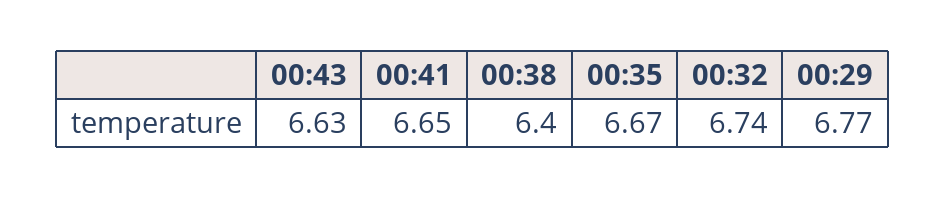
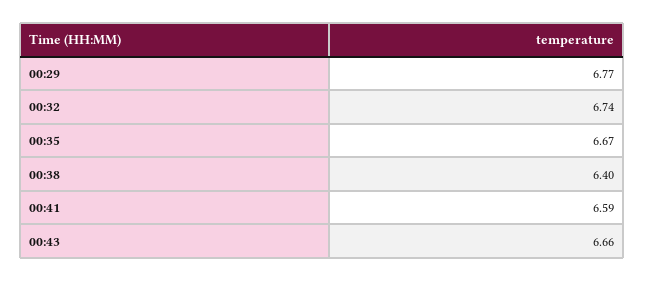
00:43: 6.63 -> 6.66
00:41: 6.65 -> 6.59

